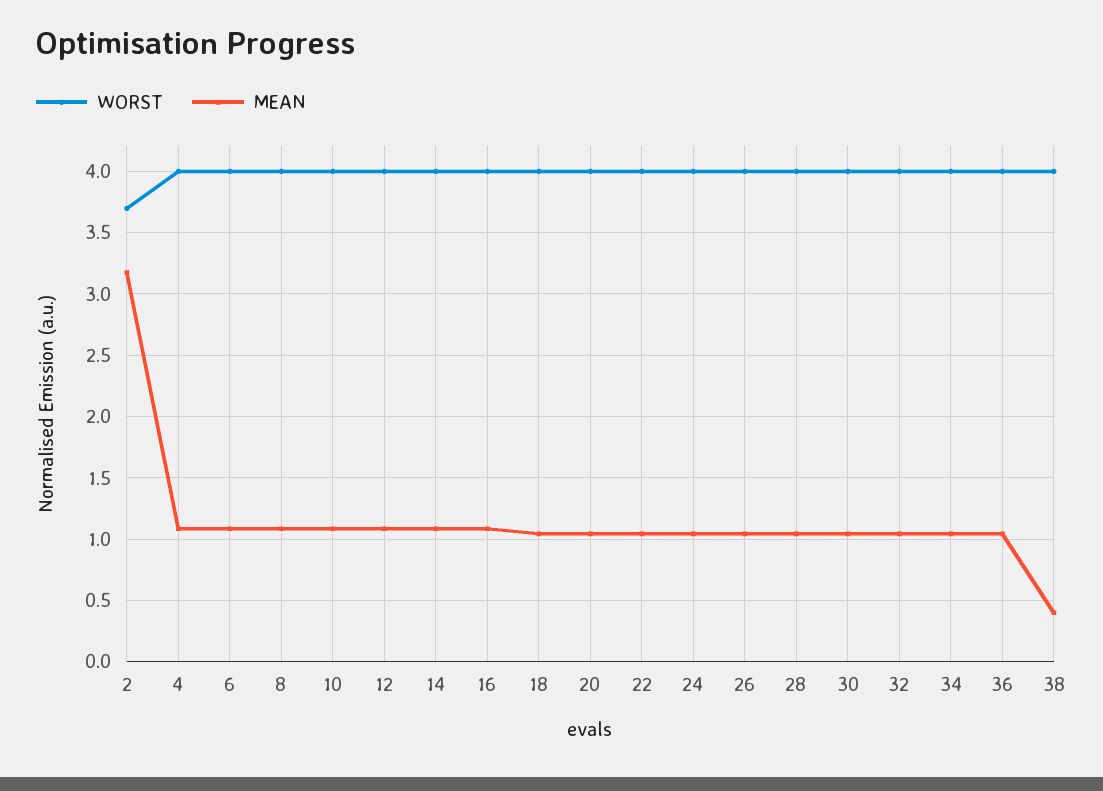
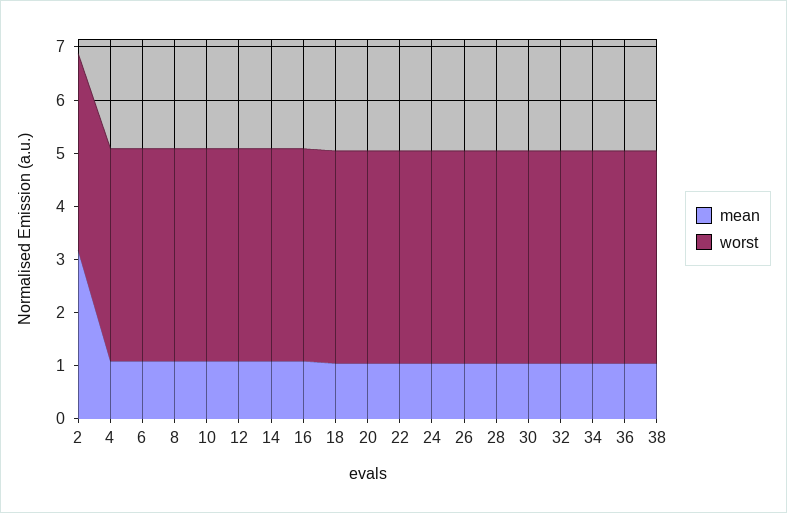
MEAN, 38: 0.4 -> 1

